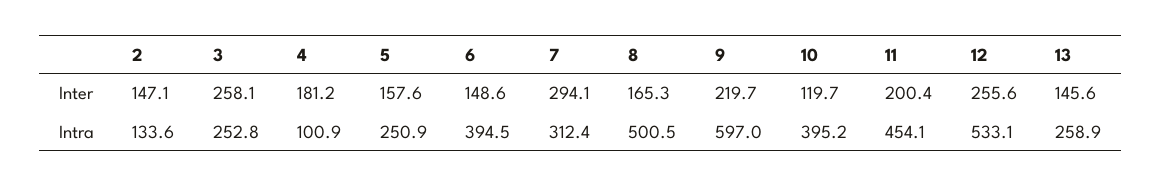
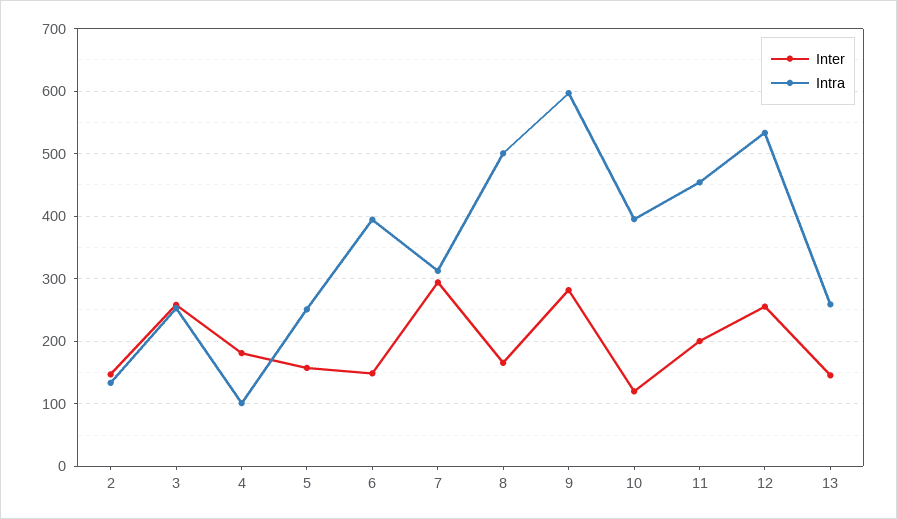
Inter, 9: 219.7 -> 280

